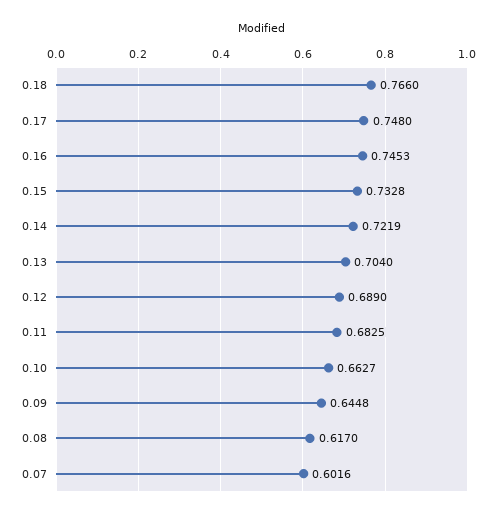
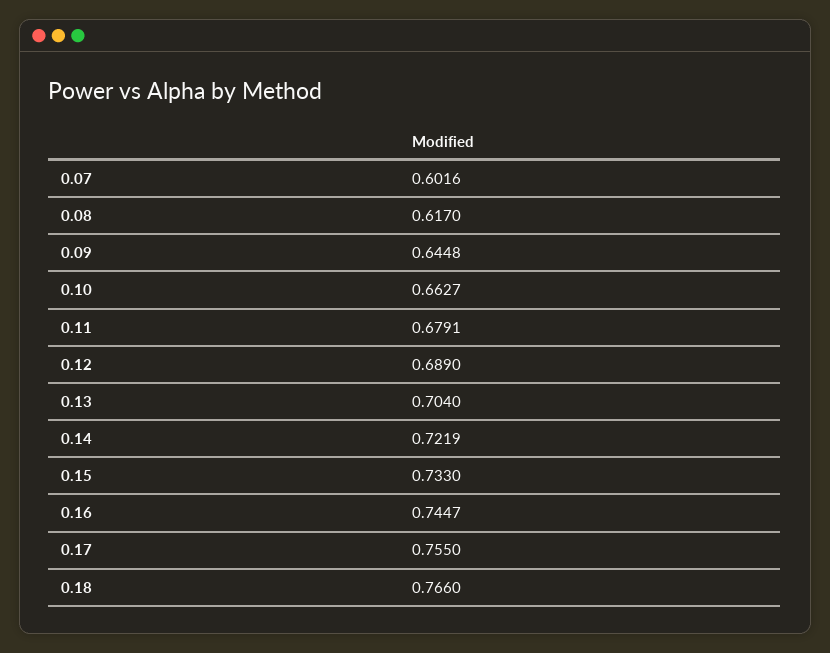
0.17: 0.748 -> 0.755
0.16: 0.7453 -> 0.7447
0.15: 0.7328 -> 0.733
0.11: 0.6825 -> 0.6791

